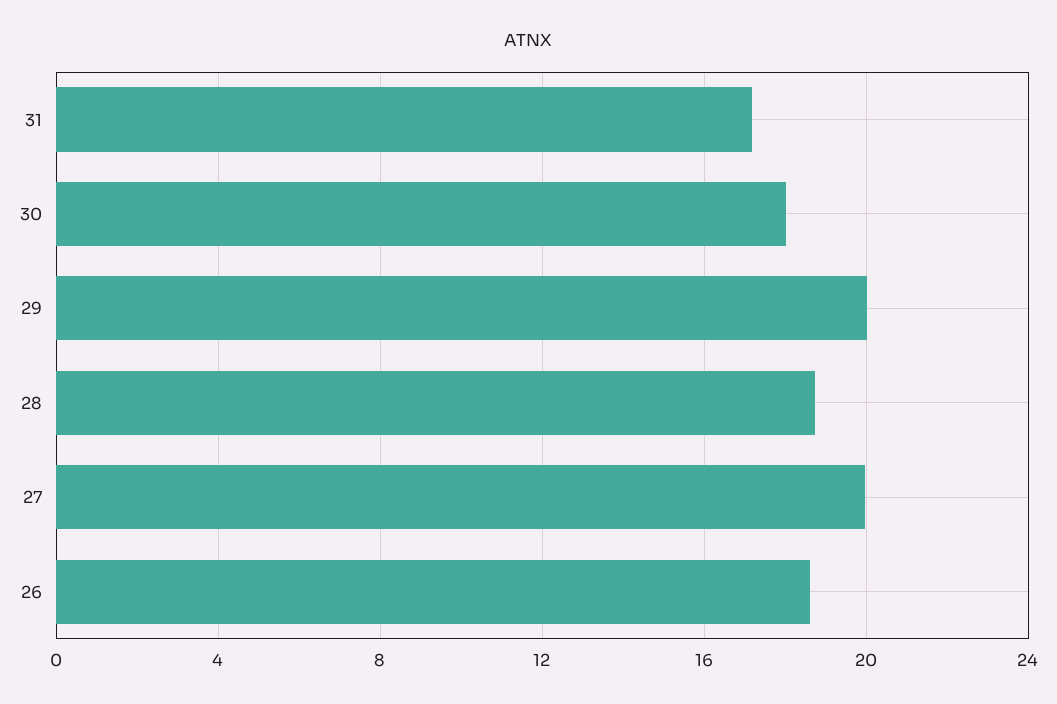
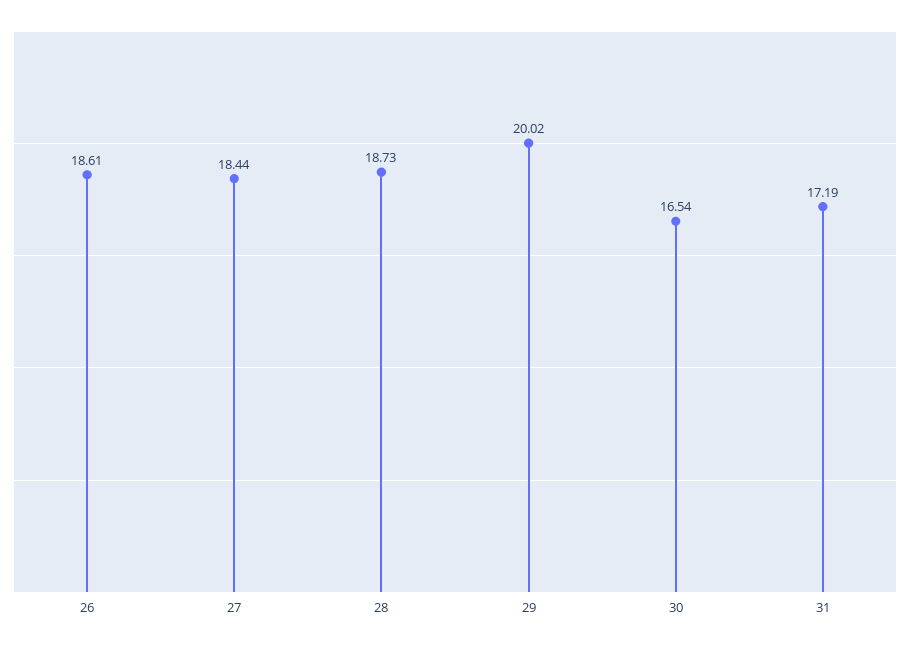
30: 18 -> 16.54
27: 20 -> 18.44

